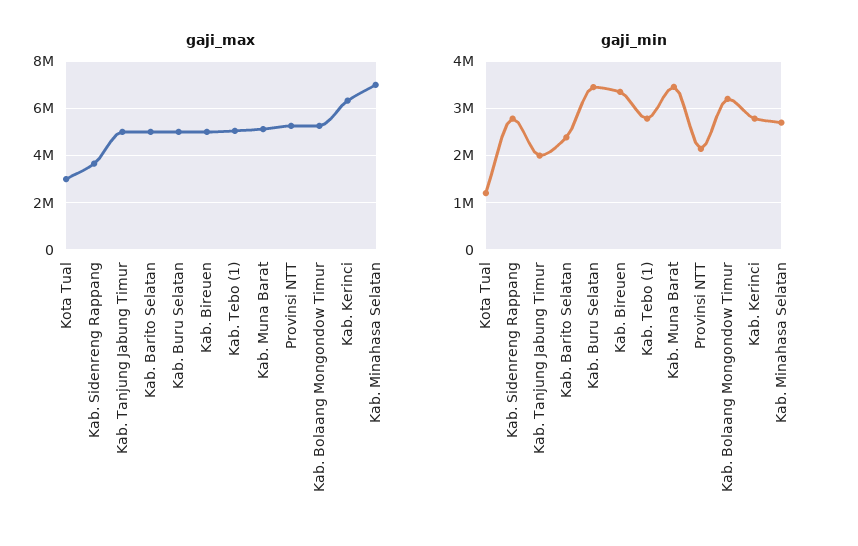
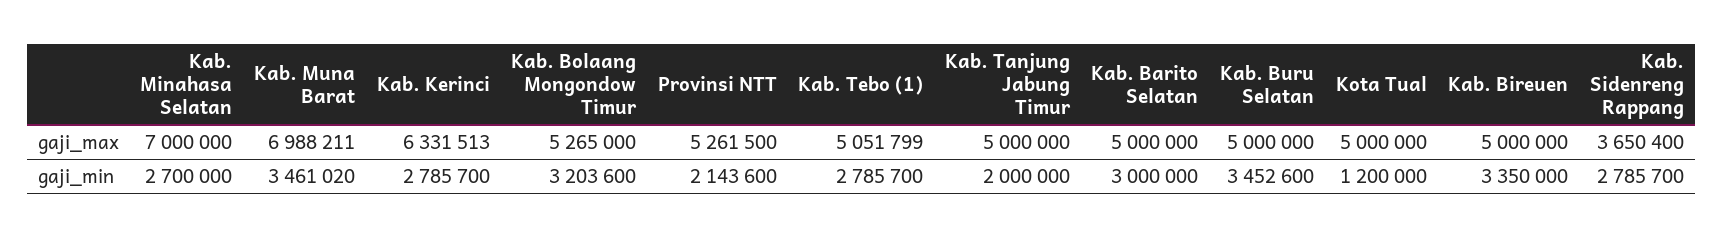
gaji_max, Kota Tual: 3000000 -> 5000000
gaji_max, Kab. Muna Barat: 5000000 -> 6988211
gaji_min, Kab. Barito Selatan: 2400000 -> 3000000

